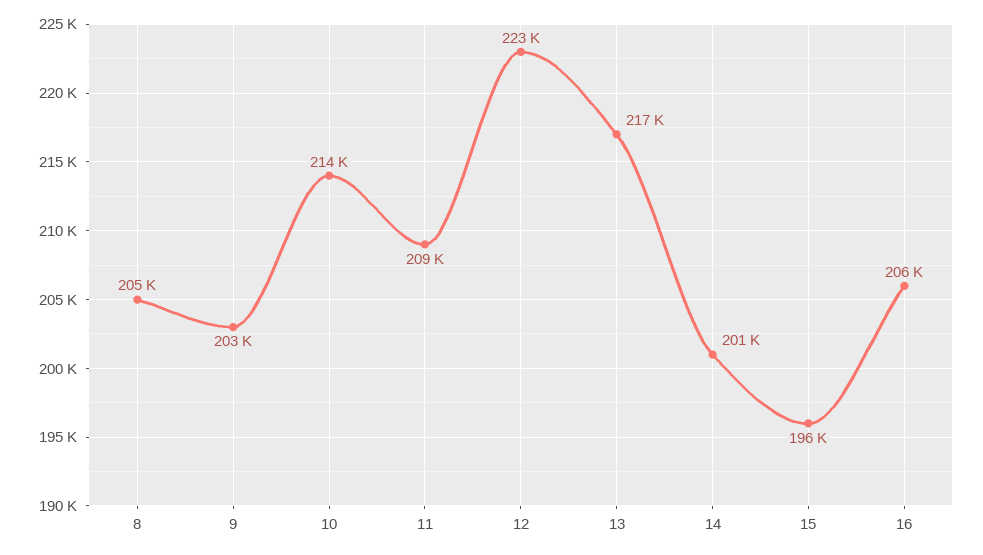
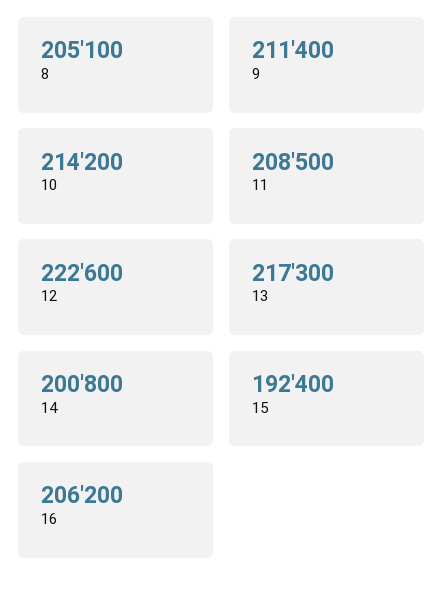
9: 203000 -> 211400
15: 196000 -> 192400

